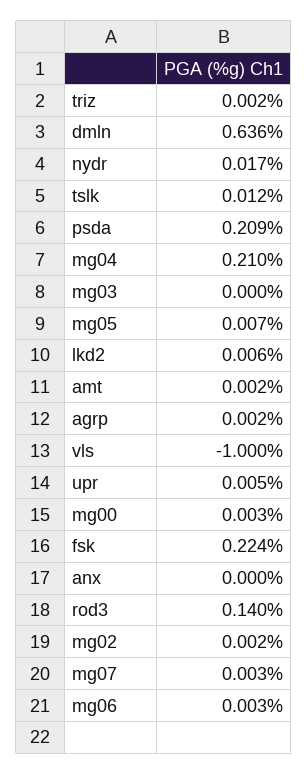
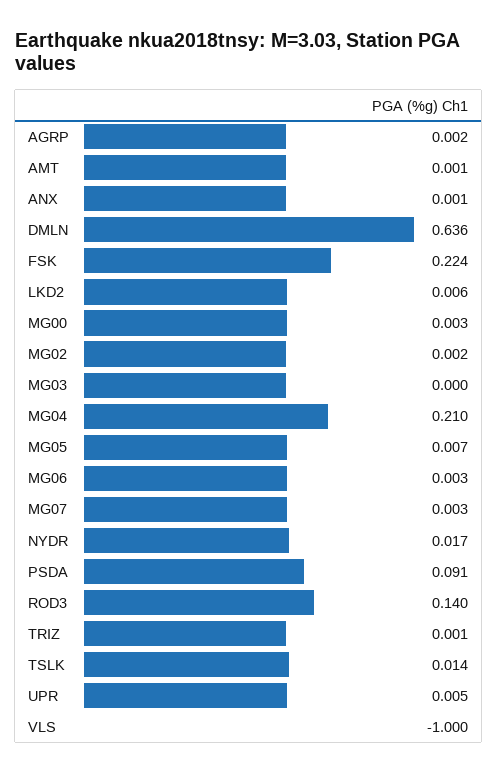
triz: 0.002 -> 0.001
tslk: 0.012 -> 0.014
psda: 0.209 -> 0.091
amt: 0.002 -> 0.001
anx: 0 -> 0.001

